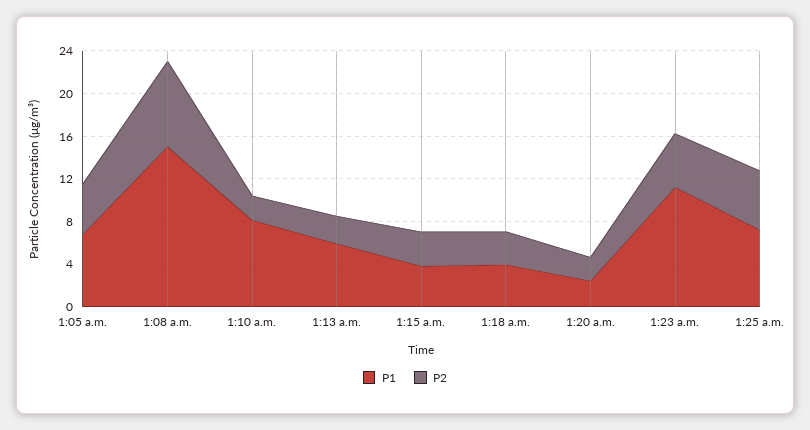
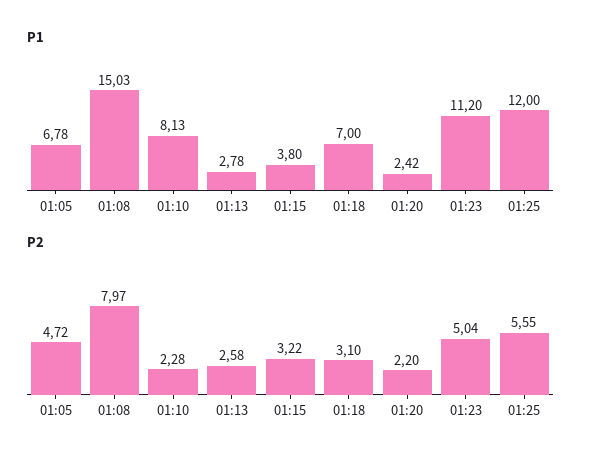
P1, 1:13 a.m.: 6 -> 2.78
P1, 1:18 a.m.: 4 -> 7
P1, 1:25 a.m.: 7 -> 12

